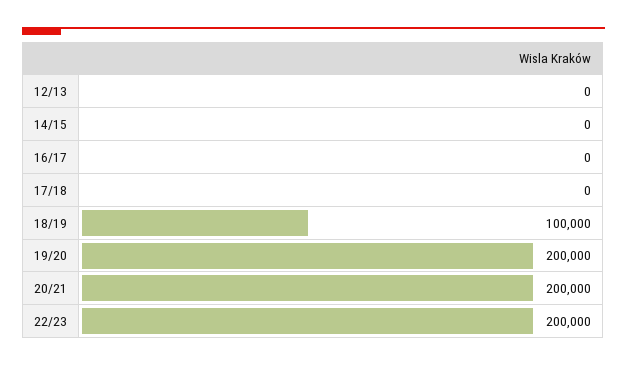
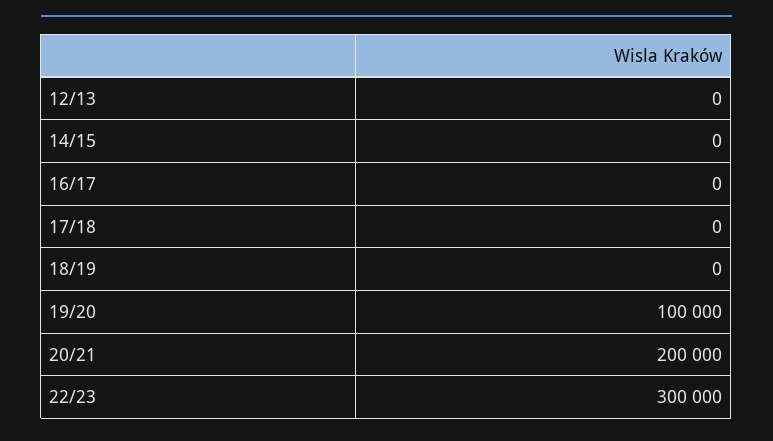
18/19: 100000 -> 0
19/20: 200000 -> 100000
22/23: 200000 -> 300000

